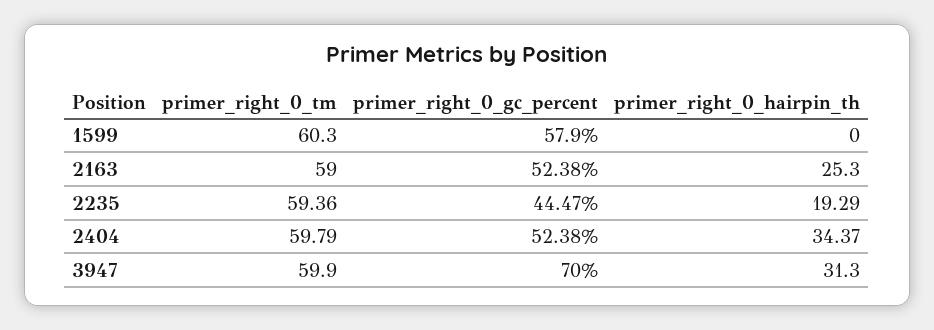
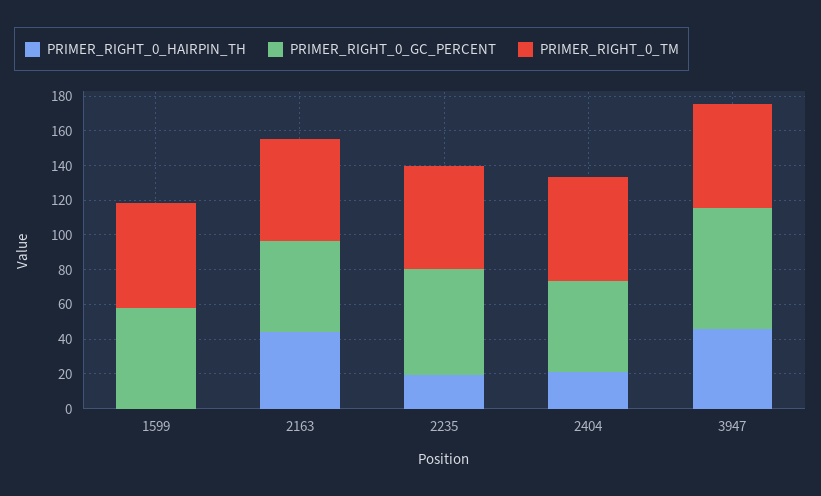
primer_right_0_hairpin_th, 2163: 25.3 -> 45
primer_right_0_gc_percent, 2235: 44.47 -> 60
primer_right_0_hairpin_th, 2404: 34.37 -> 20
primer_right_0_hairpin_th, 3947: 31.3 -> 45

